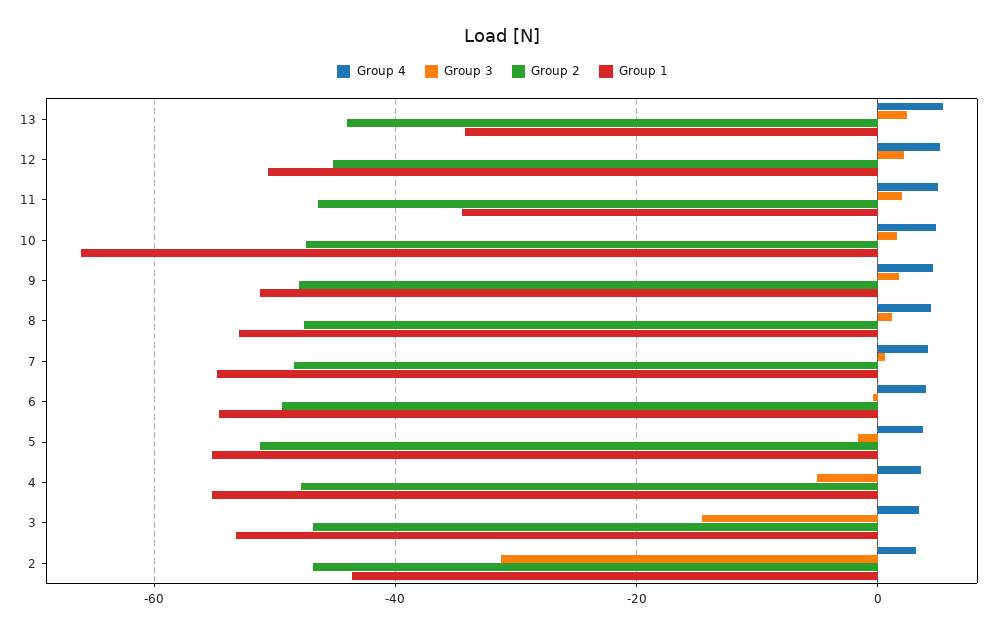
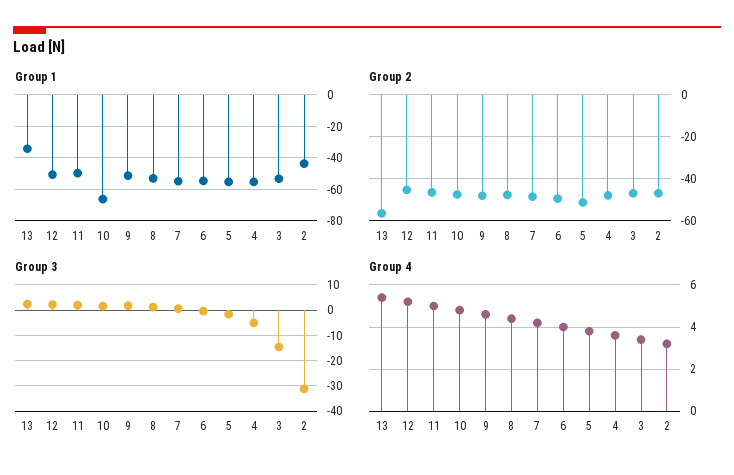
Group 2, 13: -44 -> -55
Group 1, 11: -34 -> -50

